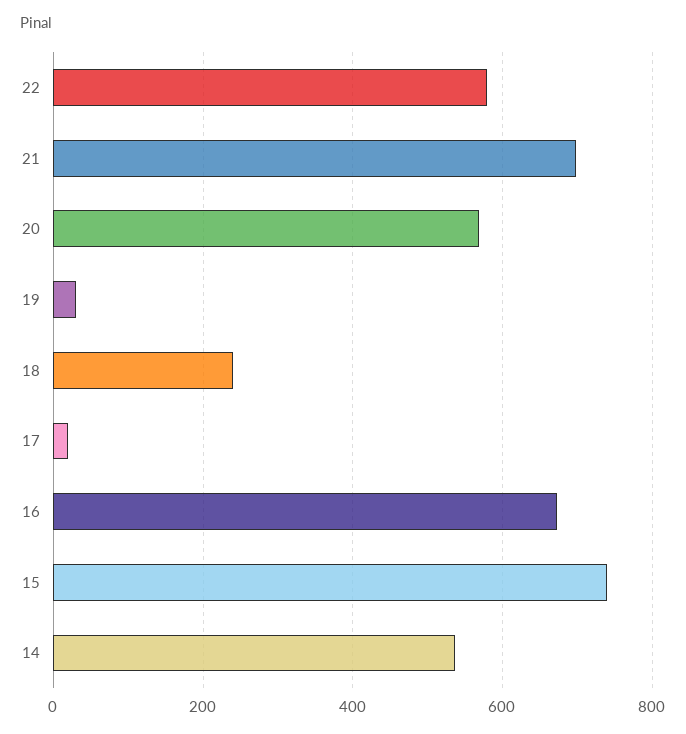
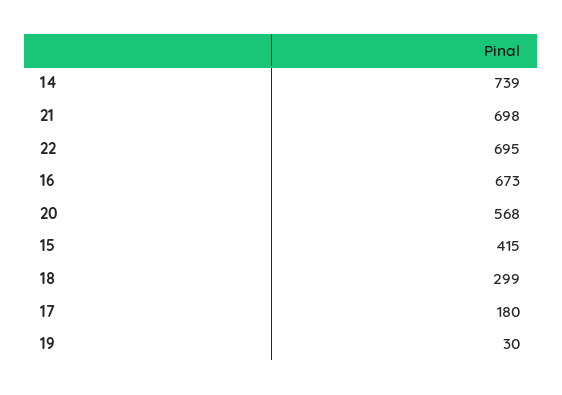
22: 580 -> 695
18: 240 -> 299
17: 20 -> 180
15: 740 -> 415
14: 540 -> 739

